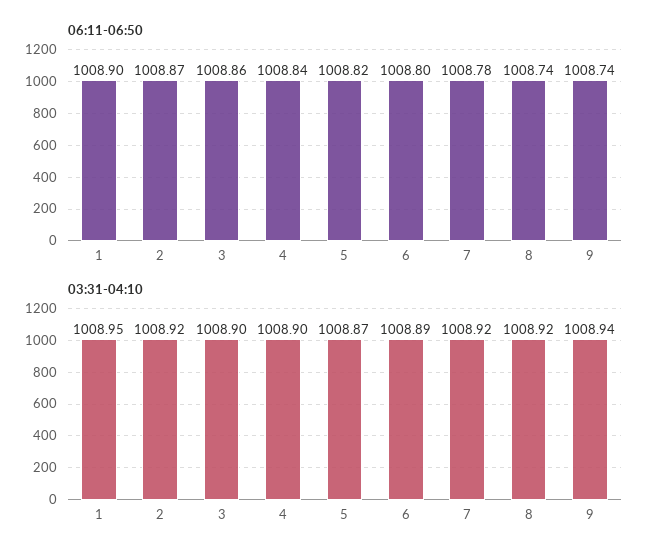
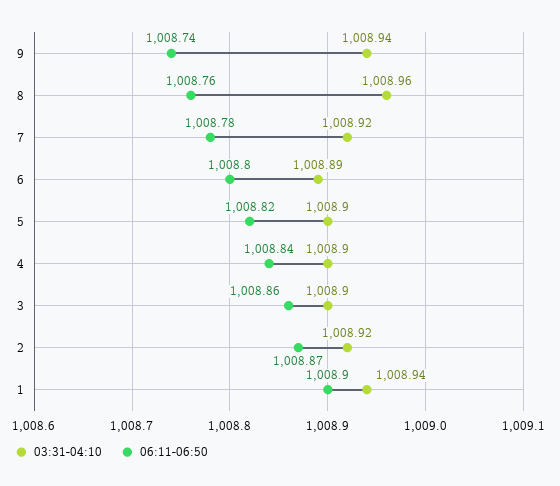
06:11-06:50, 8: 1008.74 -> 1008.76
03:31-04:10, 1: 1008.95 -> 1008.94
03:31-04:10, 5: 1008.87 -> 1008.9
03:31-04:10, 8: 1008.92 -> 1008.96

